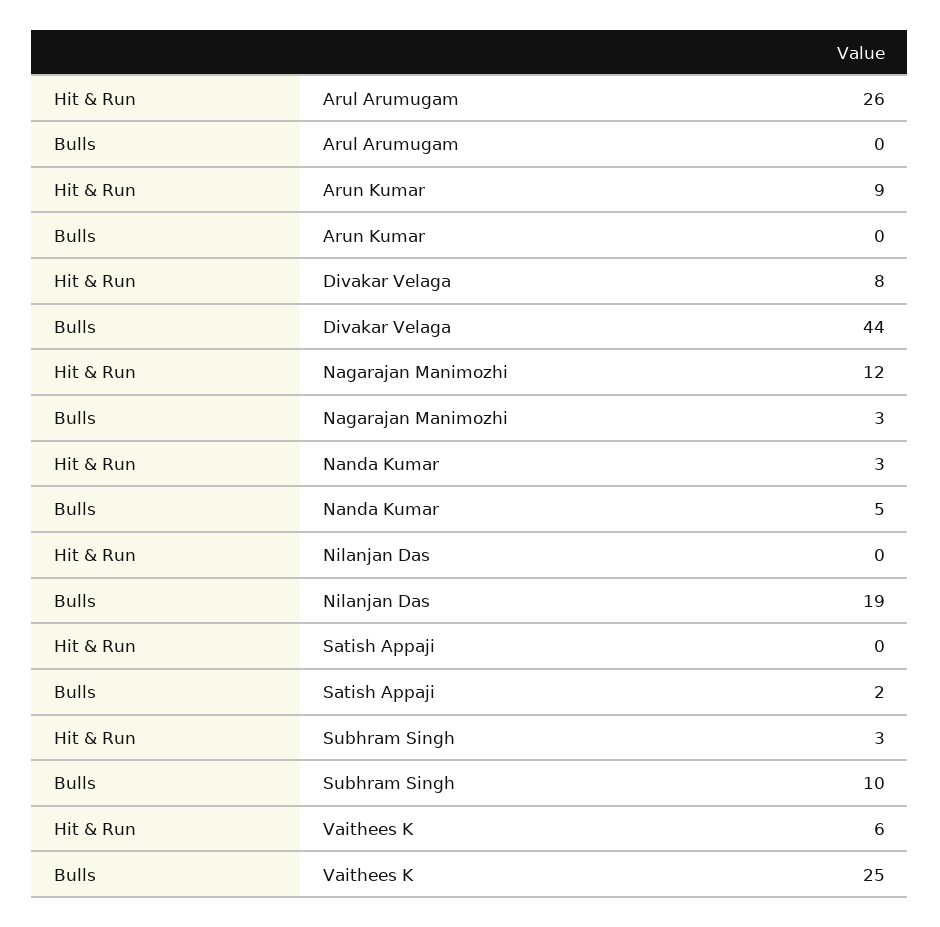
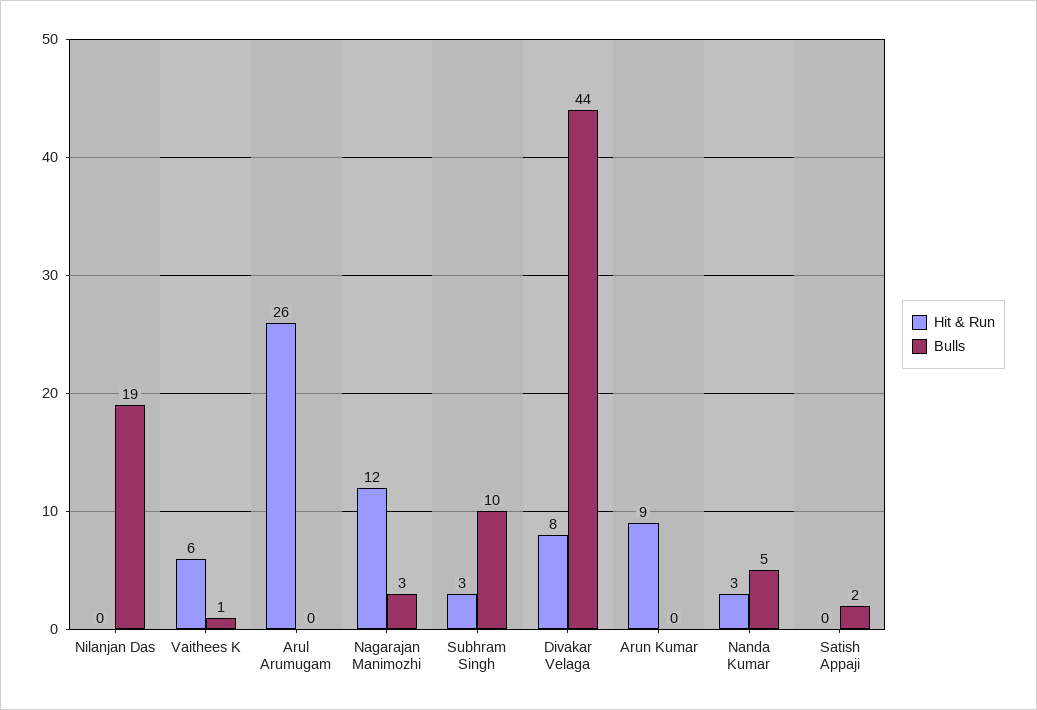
Bulls, Vaithees K: 25 -> 1

